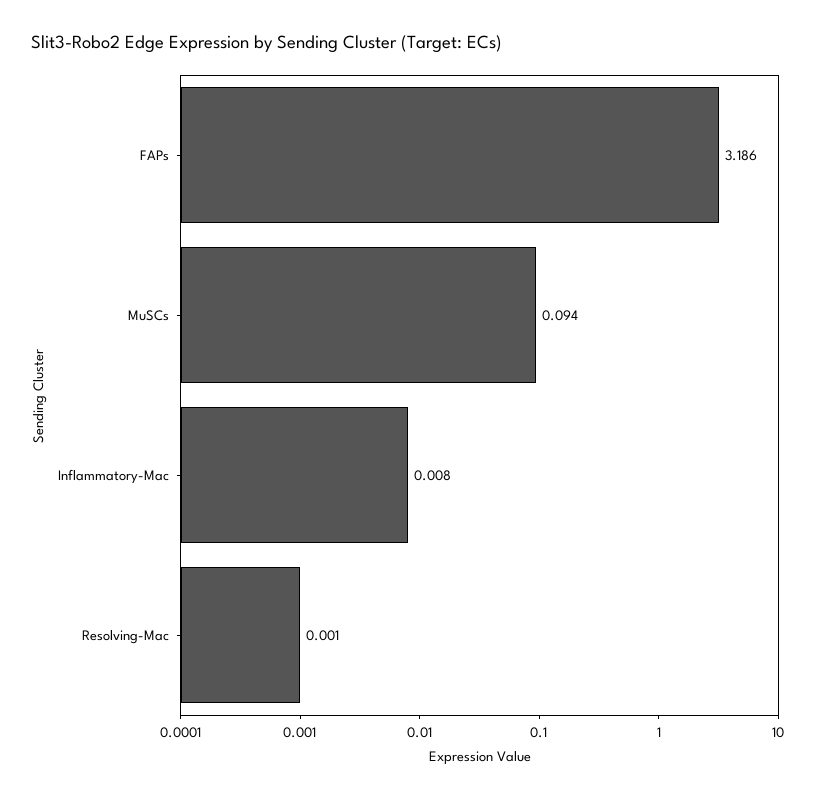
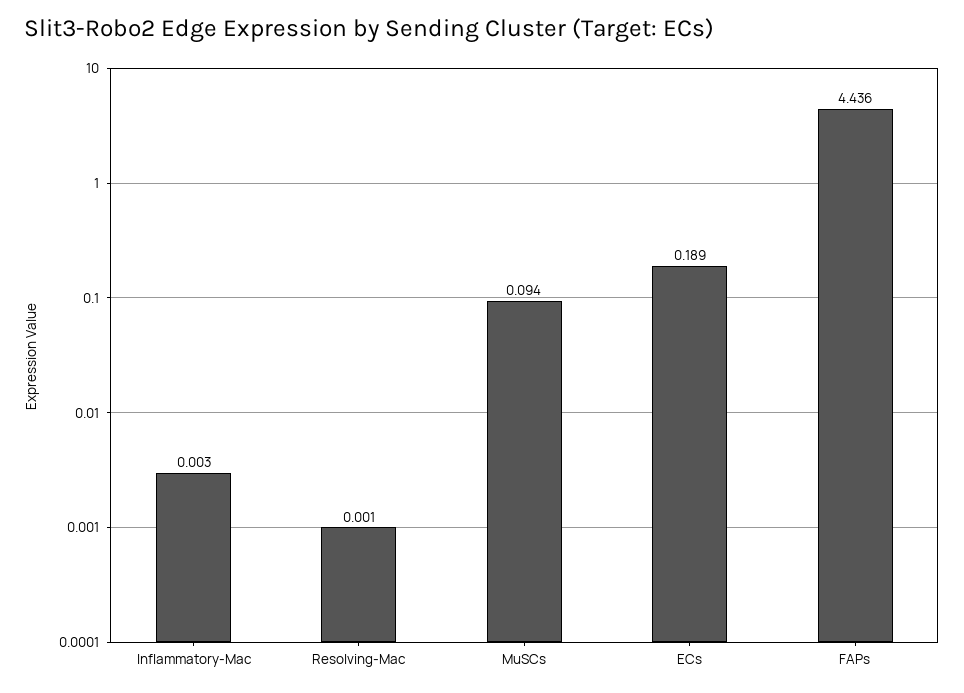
FAPs: 3.186 -> 4.436
Inflammatory-Mac: 0.008 -> 0.003
ECs: none -> 0.189

